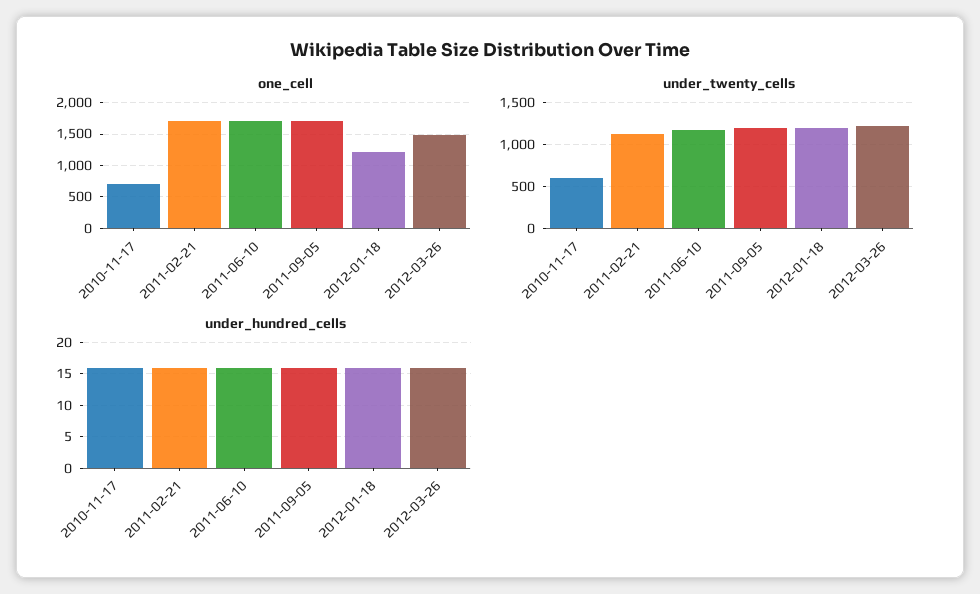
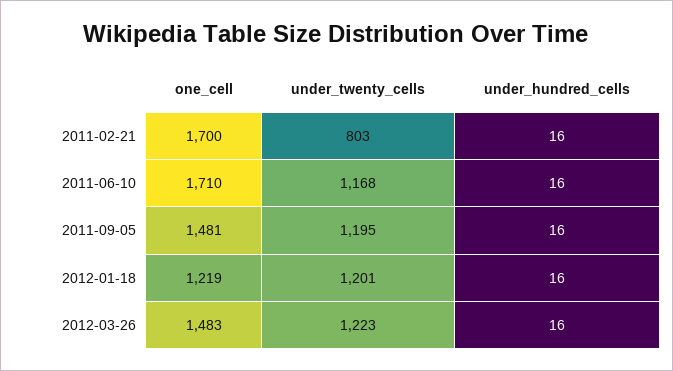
one_cell, 2010-11-17: 700 -> none
one_cell, 2011-09-05: 1700 -> 1481
under_twenty_cells, 2010-11-17: 600 -> none
under_twenty_cells, 2011-02-21: 1100 -> 803
under_hundred_cells, 2010-11-17: 16 -> none

